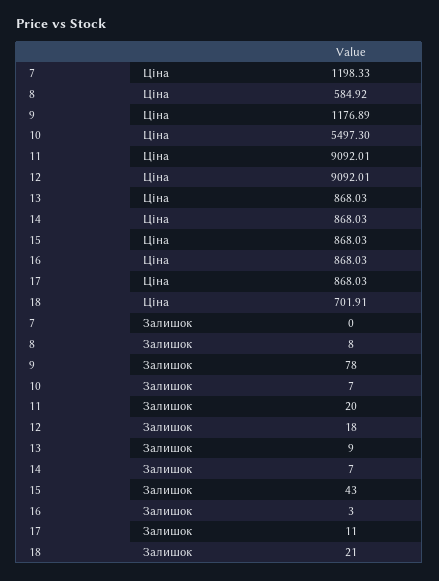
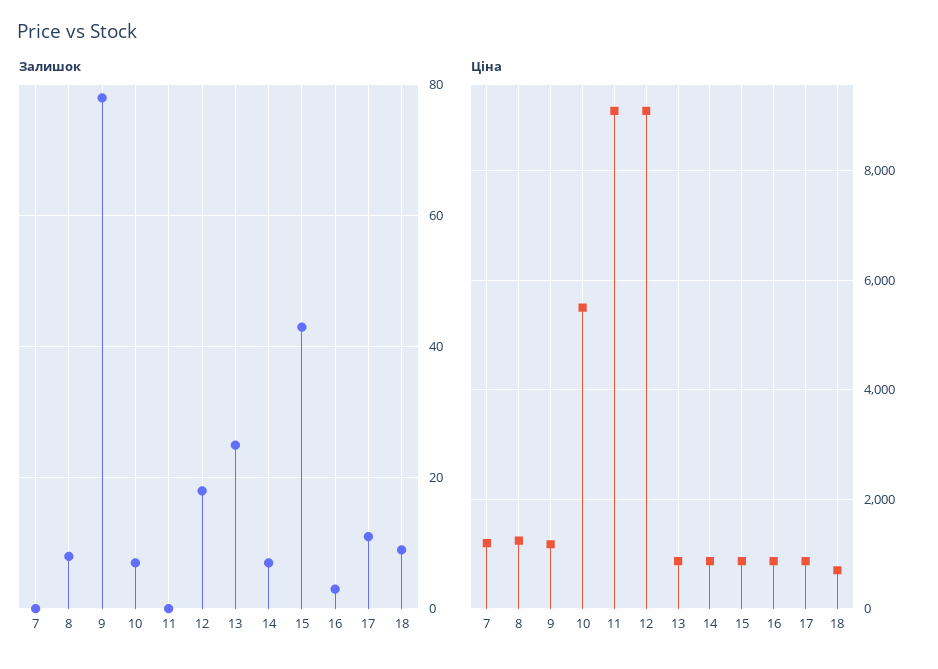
Ціна, 8: 584.92 -> 1200
Залишок, 11: 20 -> 0
Залишок, 13: 9 -> 25
Залишок, 18: 21 -> 10

